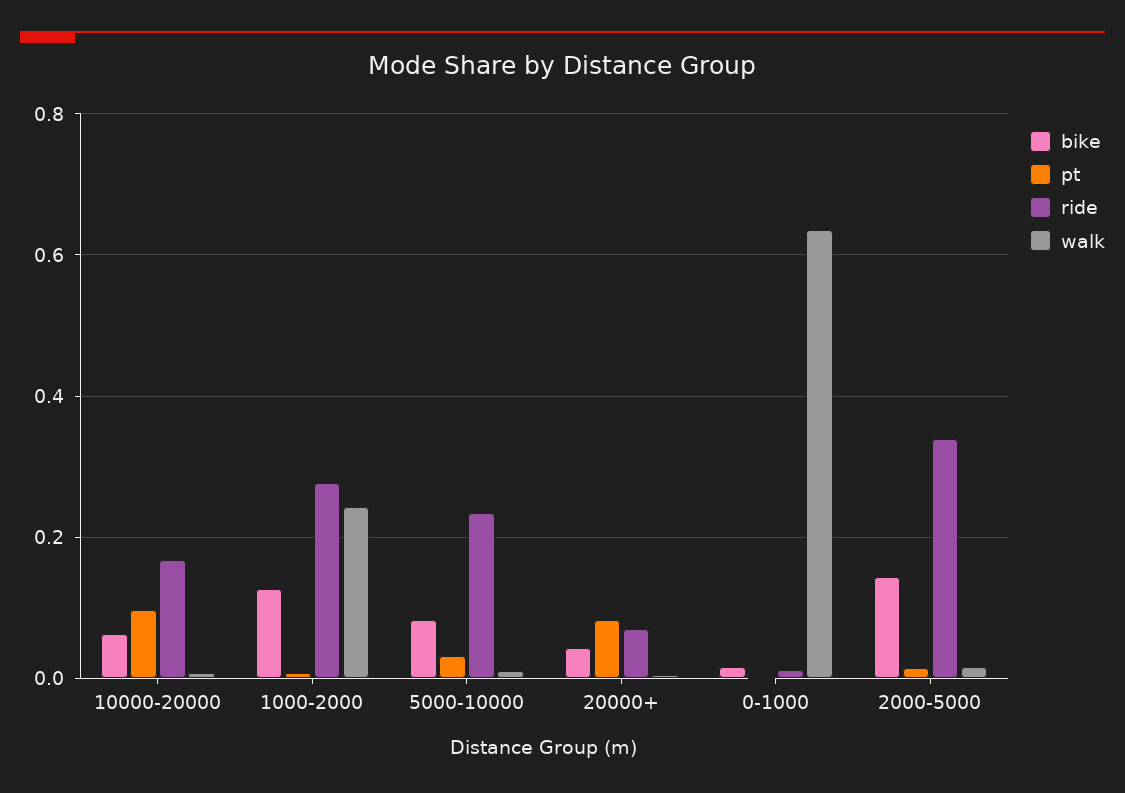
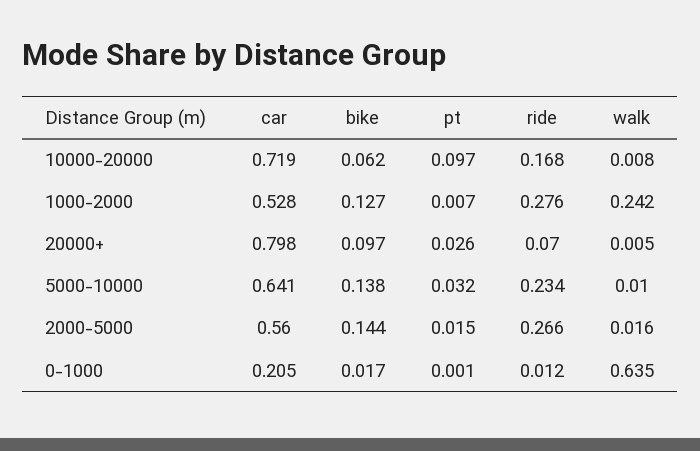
bike, 5000-10000: 0.08 -> 0.138
bike, 20000+: 0.04 -> 0.097
pt, 20000+: 0.08 -> 0.026
ride, 2000-5000: 0.34 -> 0.266
car, 10000-20000: none -> 0.719
car, 1000-2000: none -> 0.528
car, 20000+: none -> 0.798
car, 5000-10000: none -> 0.641
car, 2000-5000: none -> 0.56
car, 0-1000: none -> 0.205

